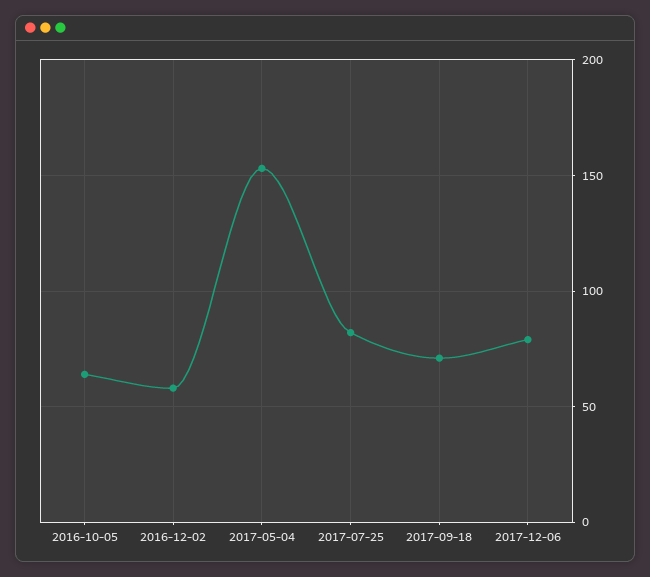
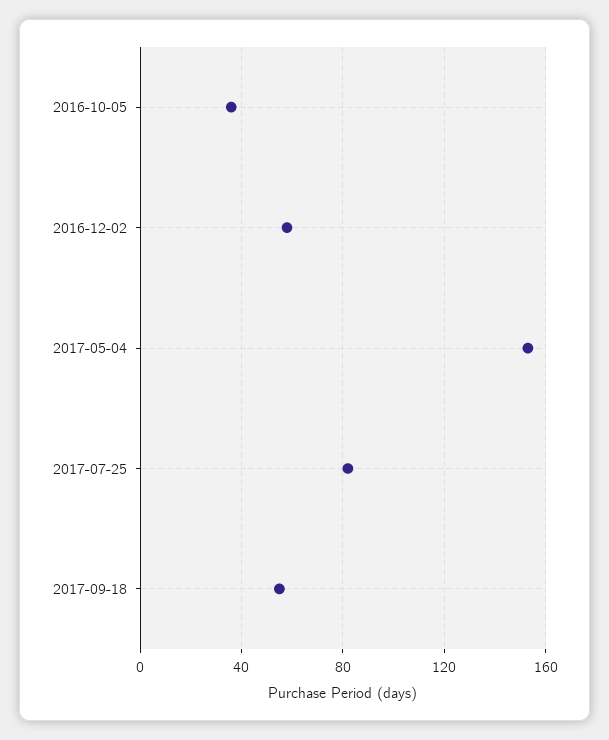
2016-10-05: 65 -> 35
2017-09-18: 70 -> 55
2017-12-06: 80 -> none

